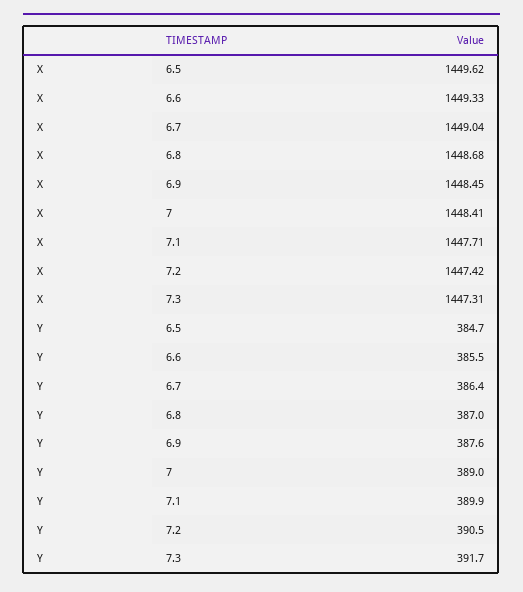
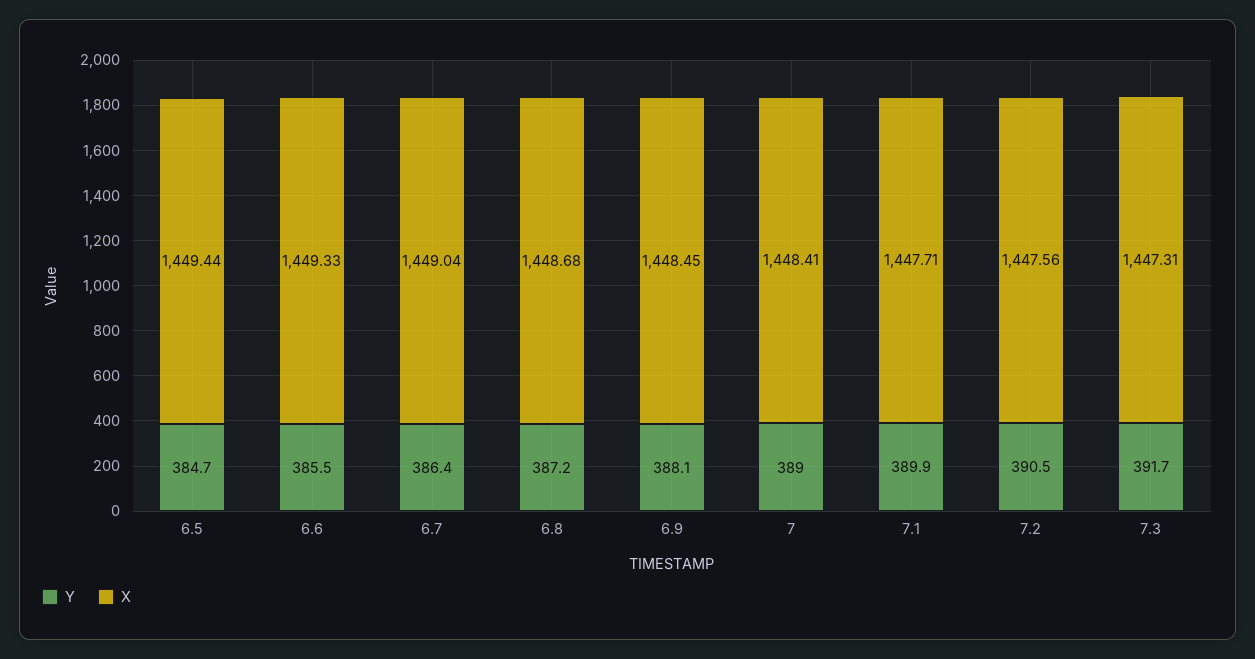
X, 6.5: 1449.62 -> 1449.44
X, 7.2: 1447.42 -> 1447.56
Y, 6.8: 387 -> 387.2
Y, 6.9: 387.6 -> 388.1

